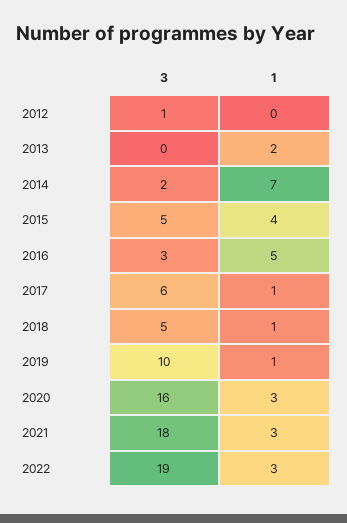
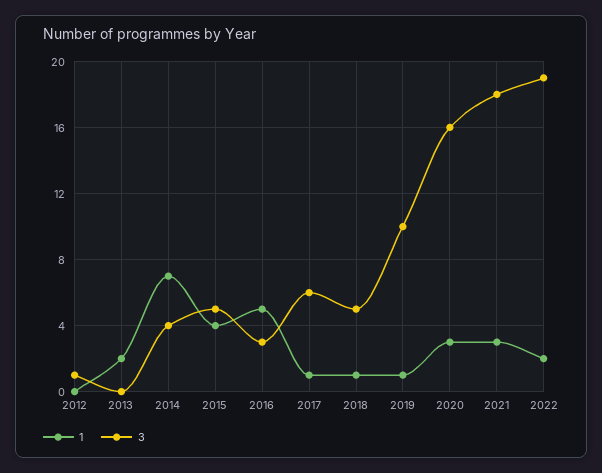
3, 2014: 2 -> 4
1, 2022: 3 -> 2

